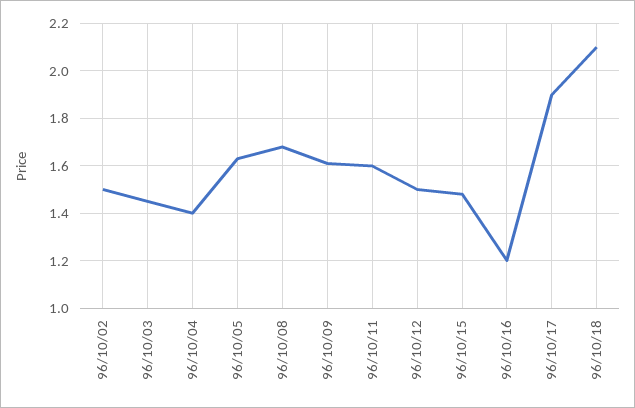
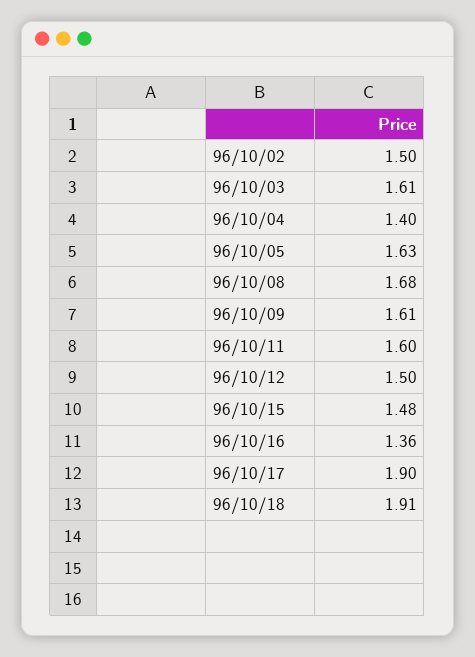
96/10/03: 1.45 -> 1.61
96/10/16: 1.2 -> 1.36
96/10/18: 2.1 -> 1.91

